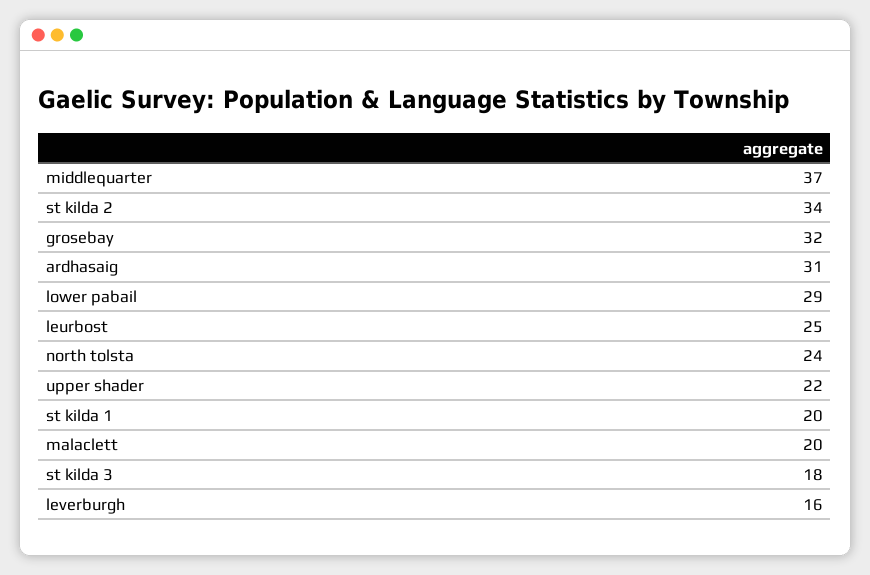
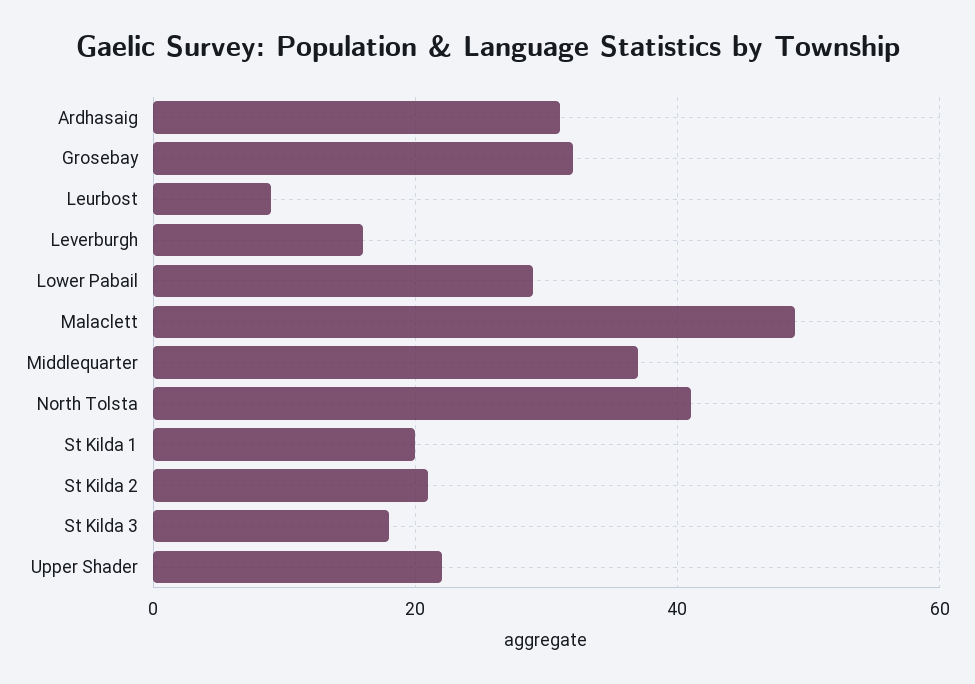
st kilda 2: 34 -> 20
leurbost: 25 -> 10
north tolsta: 24 -> 40
malaclett: 20 -> 50

